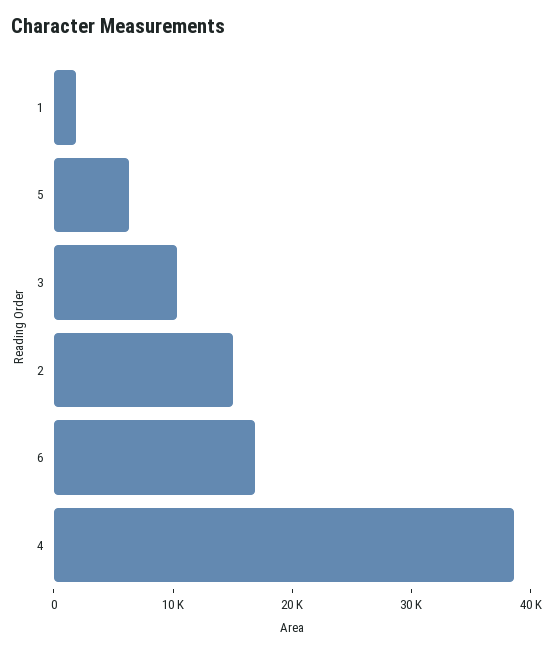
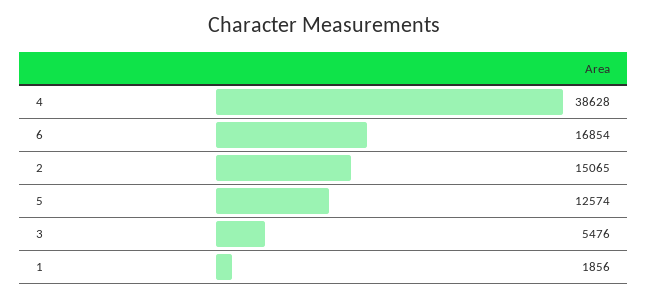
5: 6000 -> 12574
3: 10000 -> 5476

